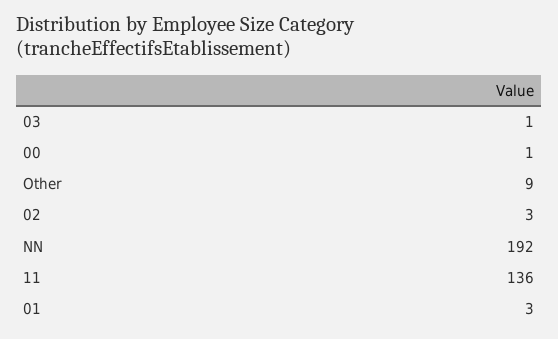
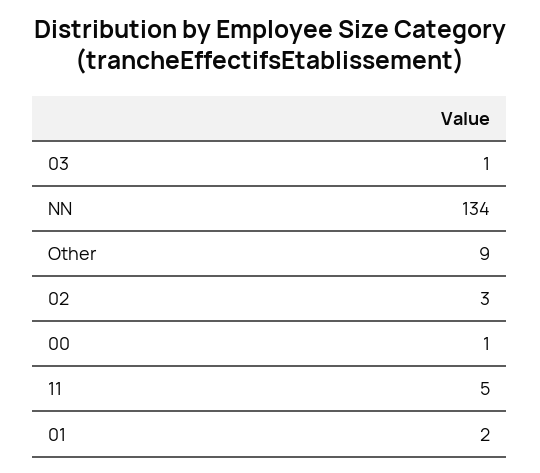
NN: 192 -> 134
11: 136 -> 5
01: 3 -> 2

